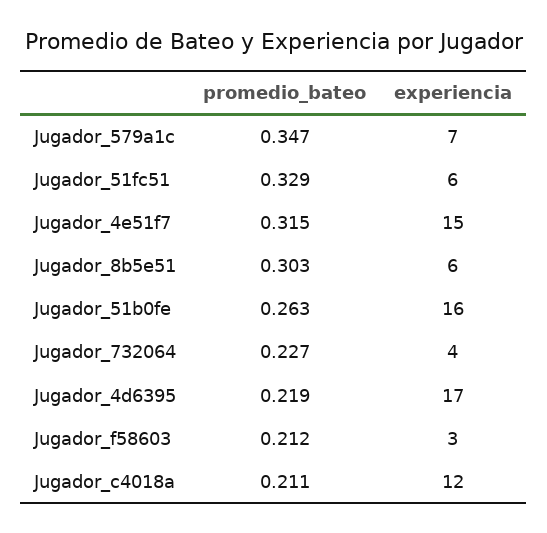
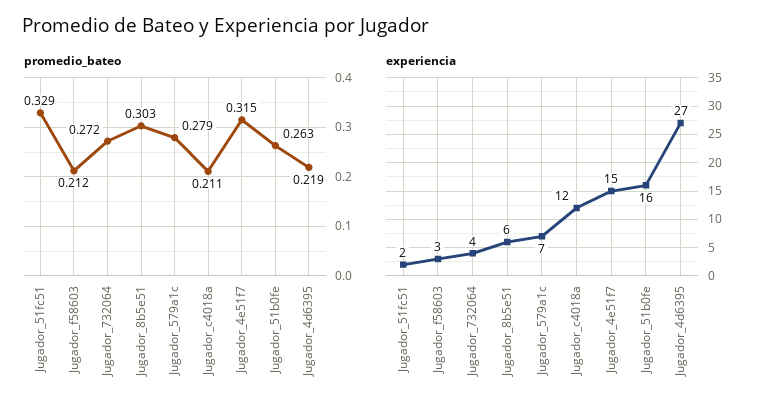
promedio_bateo, Jugador_579a1c: 0.347 -> 0.279
experiencia, Jugador_51fc51: 6 -> 2
promedio_bateo, Jugador_732064: 0.227 -> 0.272
experiencia, Jugador_4d6395: 17 -> 27

